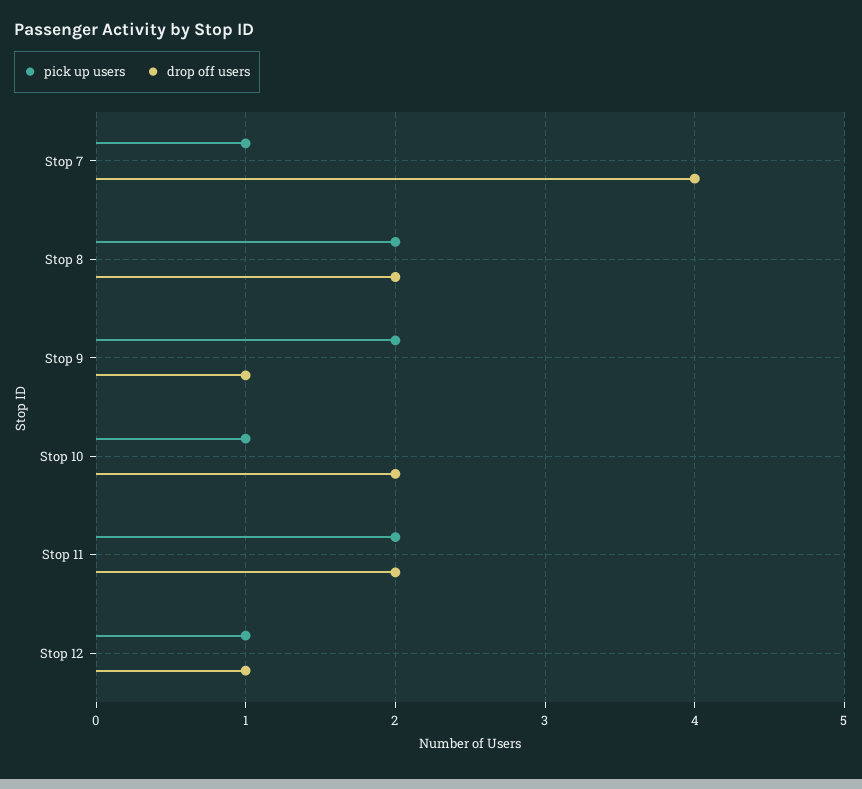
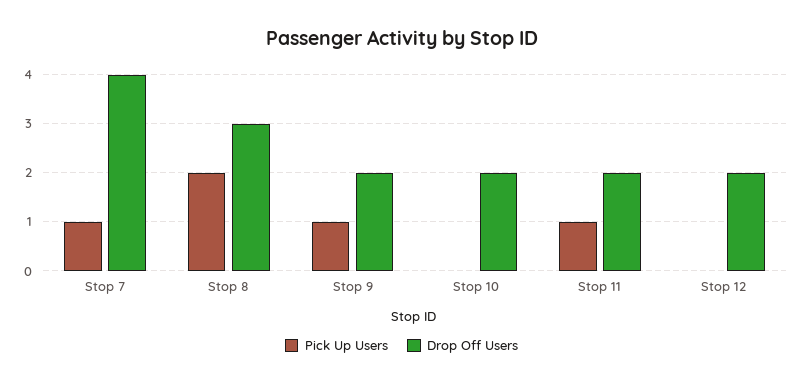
drop off users, Stop 8: 2 -> 3
pick up users, Stop 9: 2 -> 1
drop off users, Stop 9: 1 -> 2
pick up users, Stop 10: 1 -> 0
pick up users, Stop 11: 2 -> 1
pick up users, Stop 12: 1 -> 0
drop off users, Stop 12: 1 -> 2

